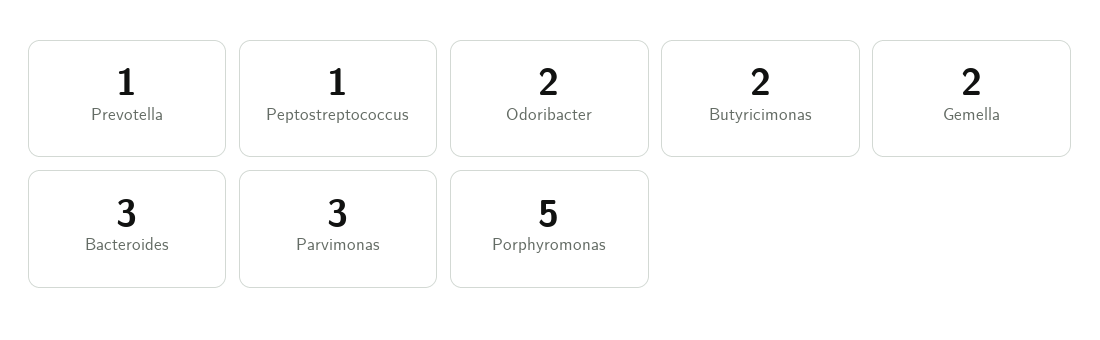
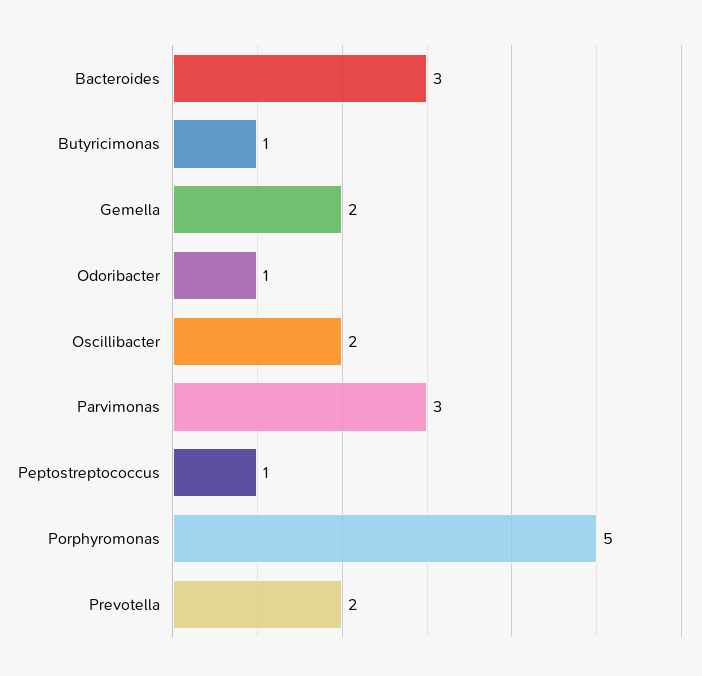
Prevotella: 1 -> 2
Odoribacter: 2 -> 1
Butyricimonas: 2 -> 1
Oscillibacter: none -> 2

